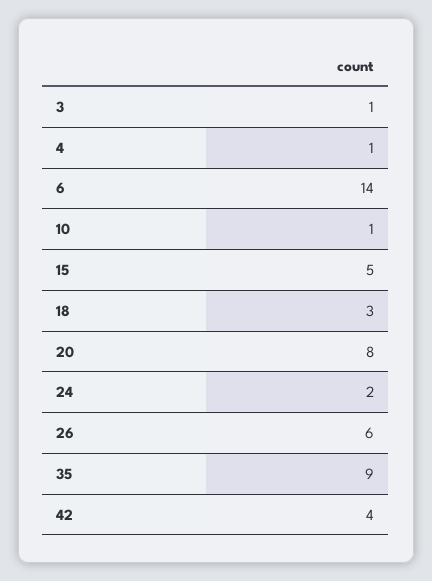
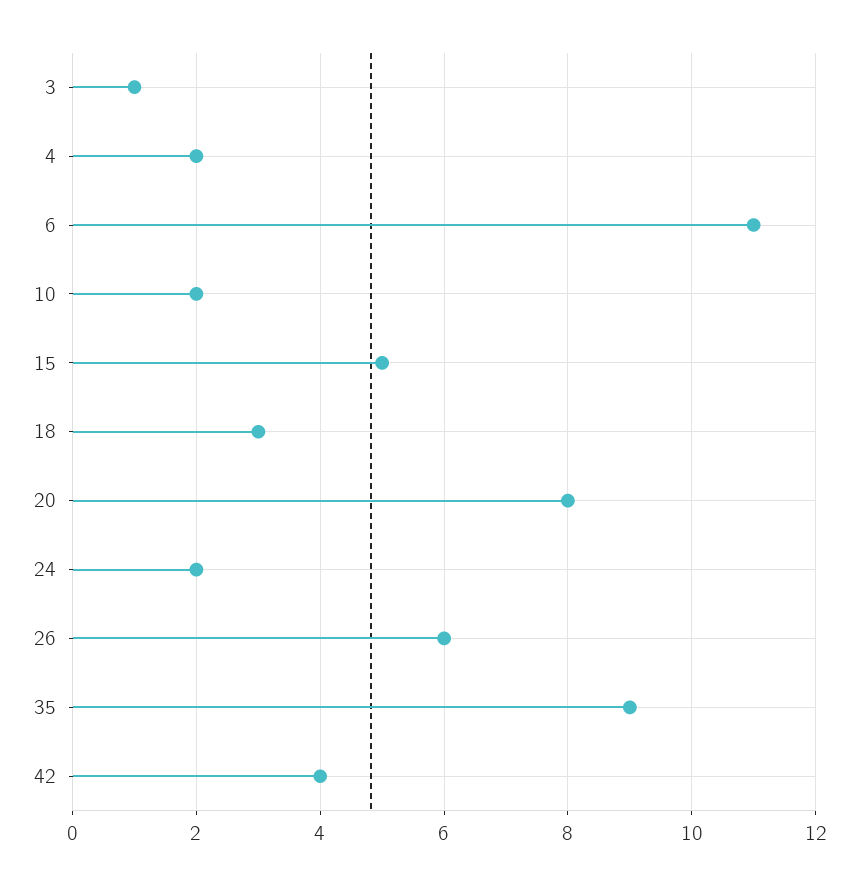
4: 1 -> 2
6: 14 -> 11
10: 1 -> 2

